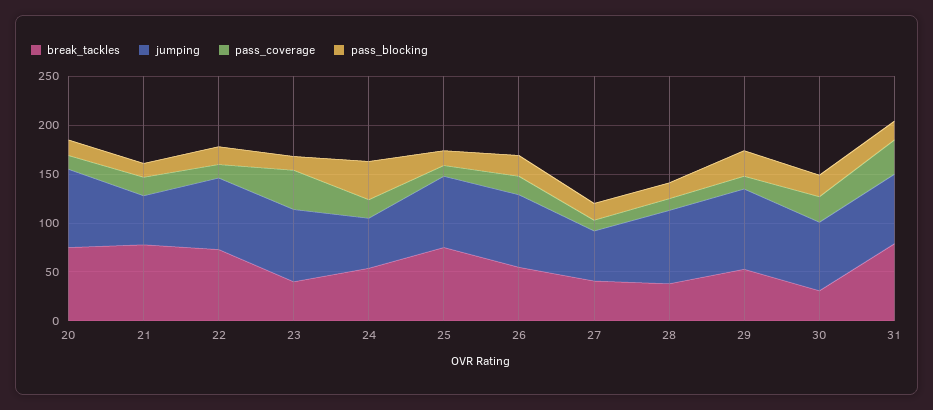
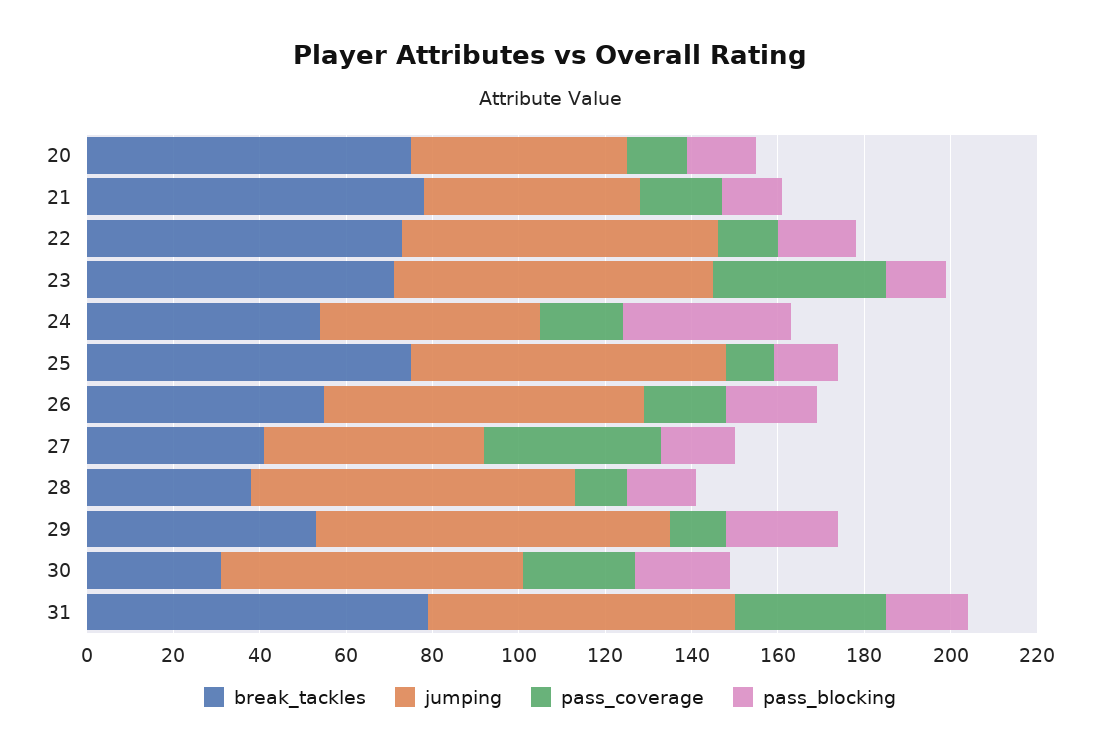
jumping, 20: 80 -> 50
break_tackles, 23: 40 -> 70
pass_coverage, 27: 10 -> 40

